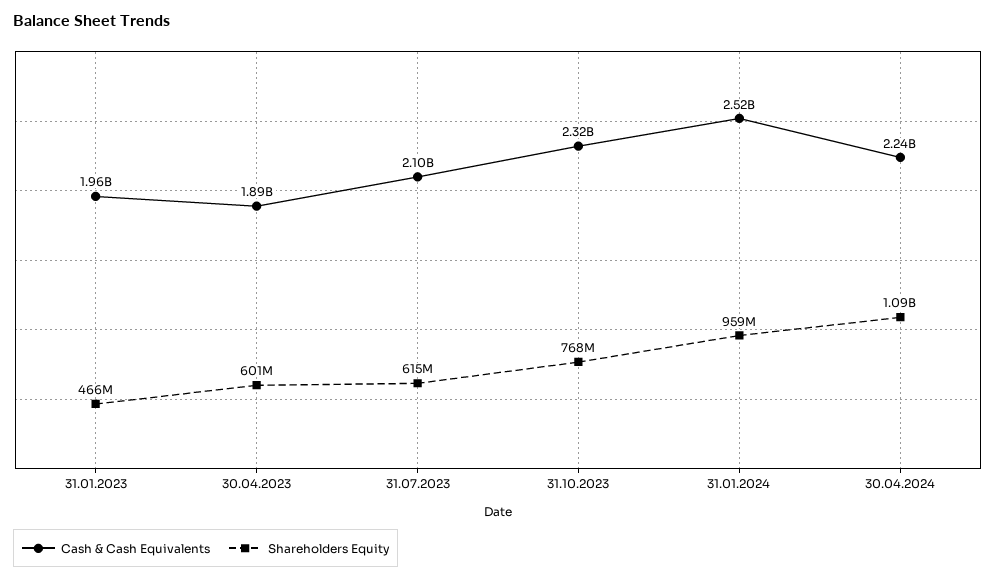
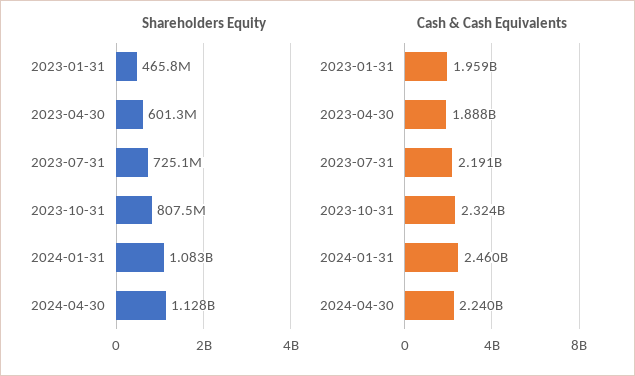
Cash & Cash Equivalents, 31.07.2023: 2100000000 -> 2191000000
Shareholders Equity, 31.07.2023: 615000000 -> 725100000
Shareholders Equity, 31.10.2023: 768000000 -> 807500000
Cash & Cash Equivalents, 31.01.2024: 2520000000 -> 2460000000
Shareholders Equity, 31.01.2024: 959000000 -> 1083000000
Shareholders Equity, 30.04.2024: 1090000000 -> 1128000000

